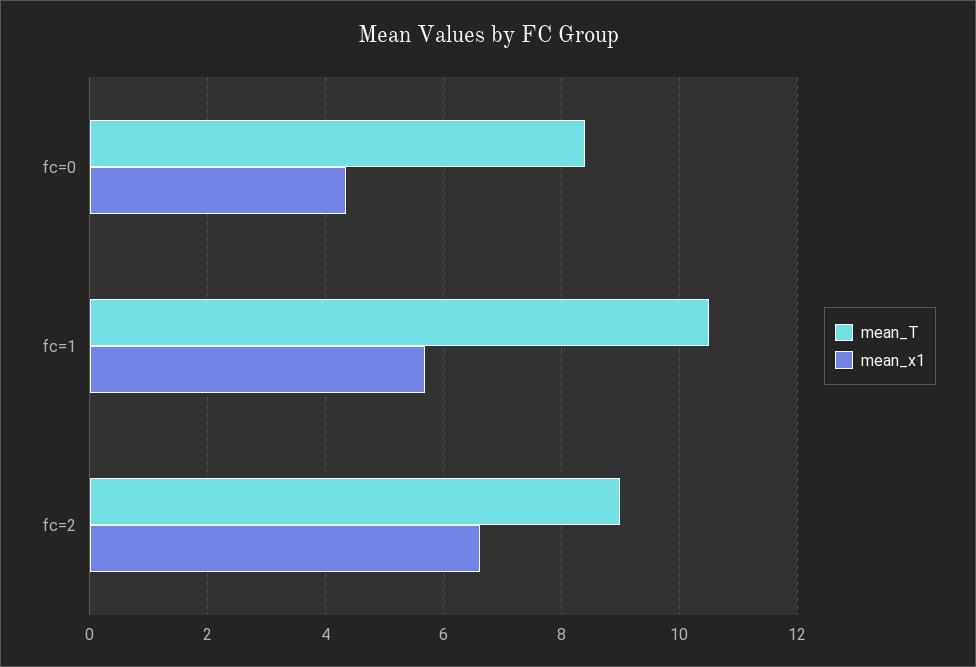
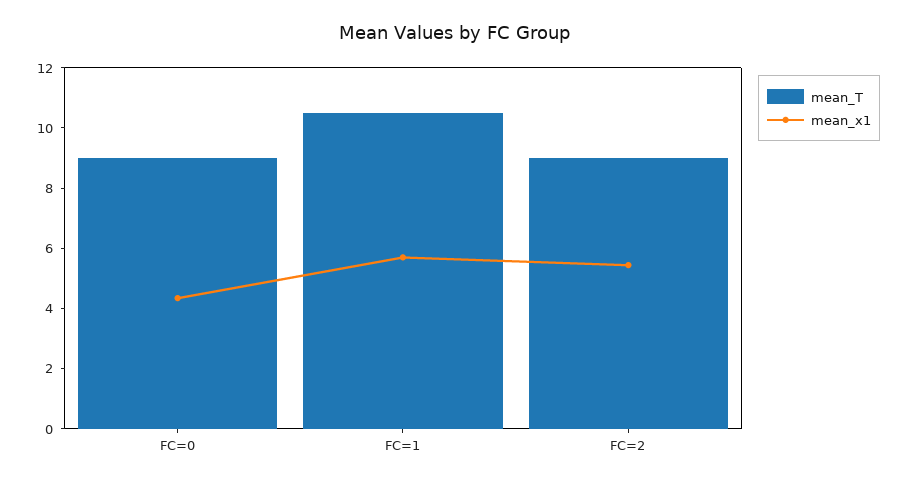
mean_T, fc=0: 8.4 -> 9
mean_x1, fc=2: 6.6 -> 5.5

